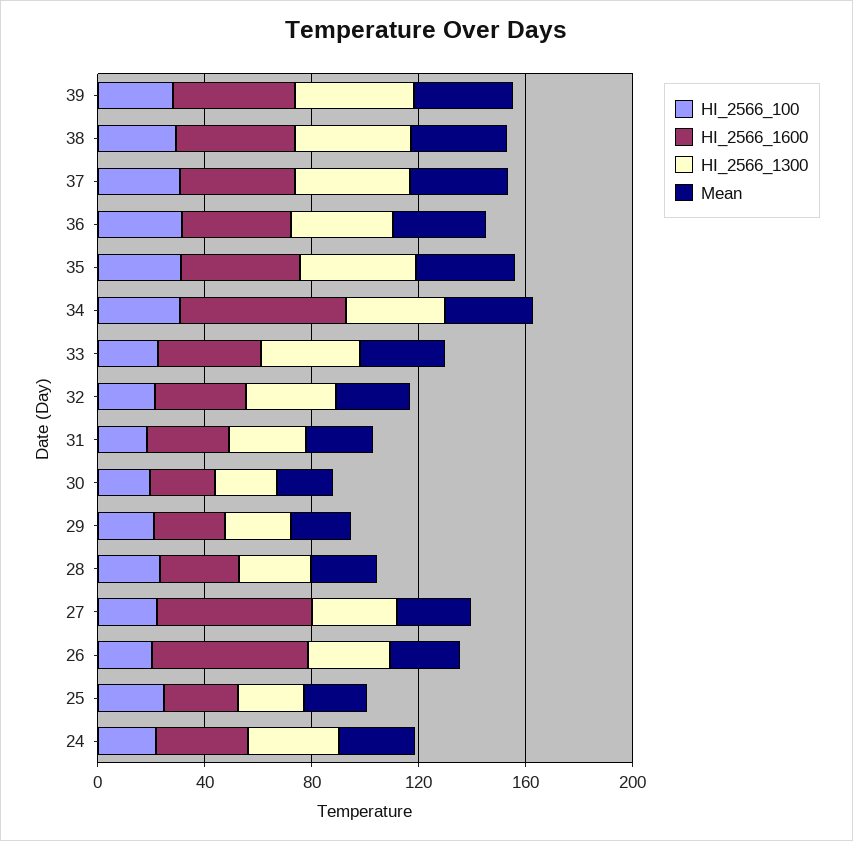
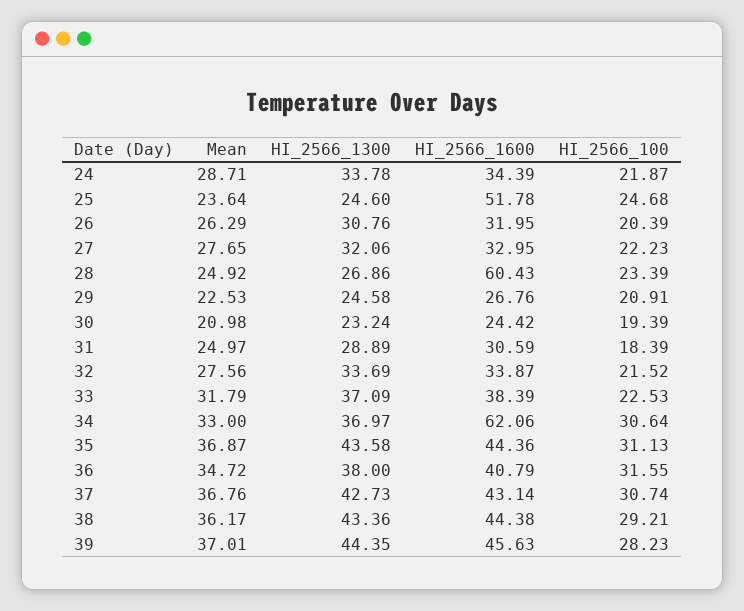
HI_2566_1600, 28: 30 -> 60.43
HI_2566_1600, 27: 60 -> 32.95
HI_2566_1600, 26: 60 -> 31.95
HI_2566_1600, 25: 30 -> 51.78

